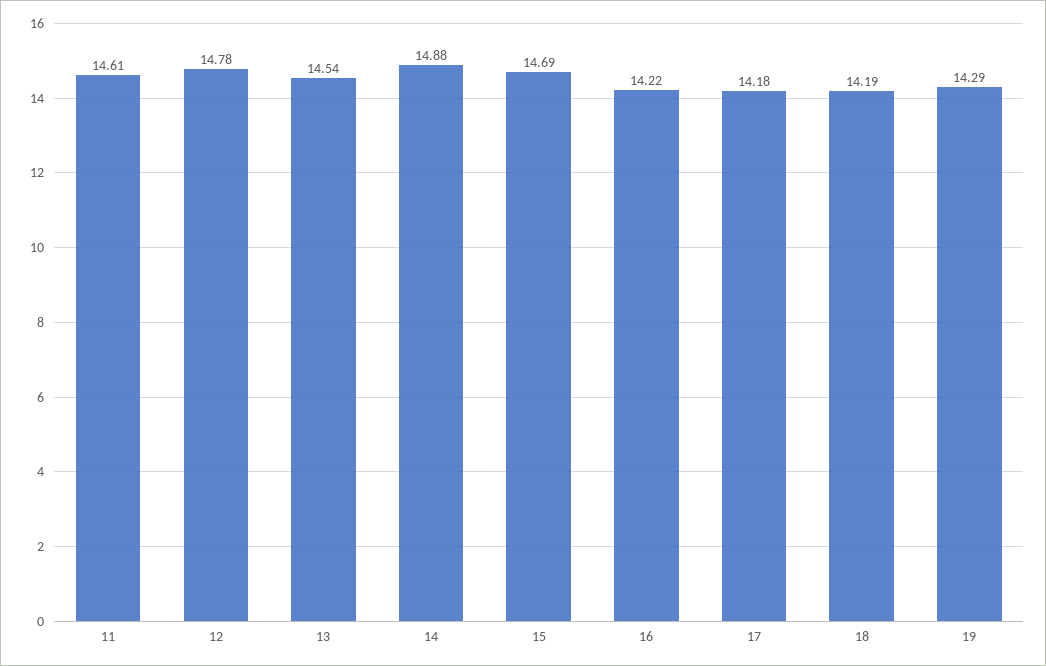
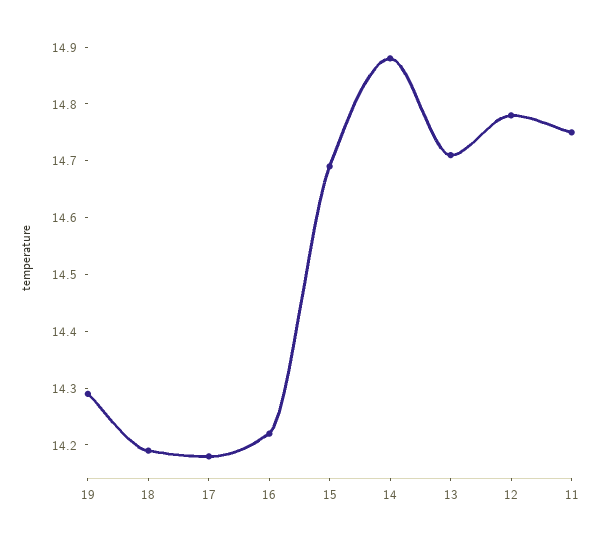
11: 14.61 -> 14.75
13: 14.54 -> 14.7

